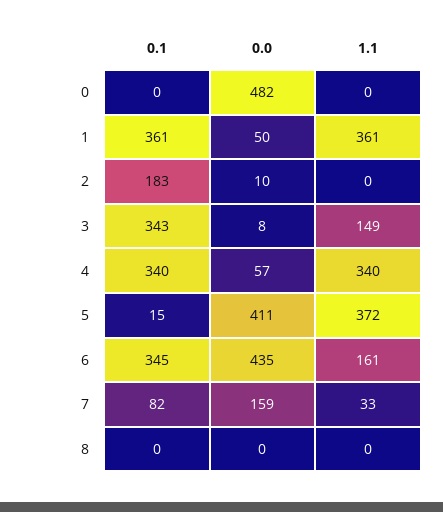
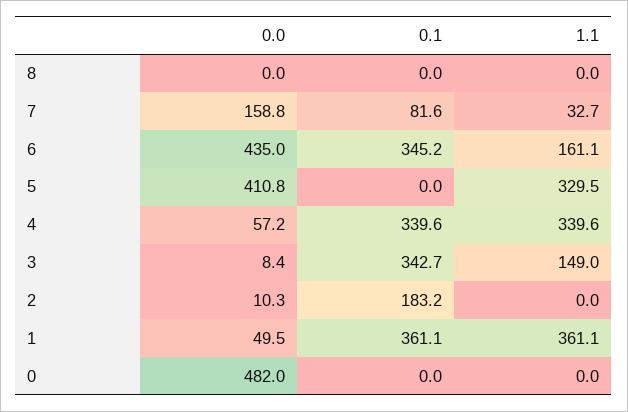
0.1, 5: 15 -> 0
1.1, 5: 372 -> 329.5

